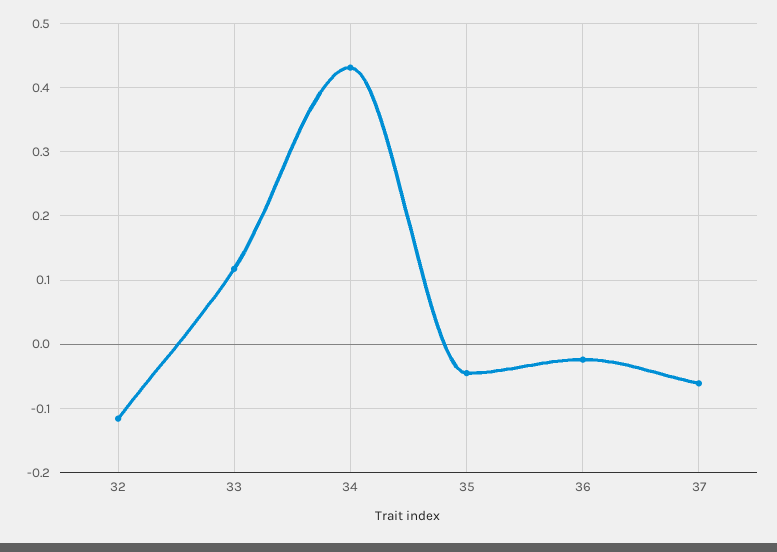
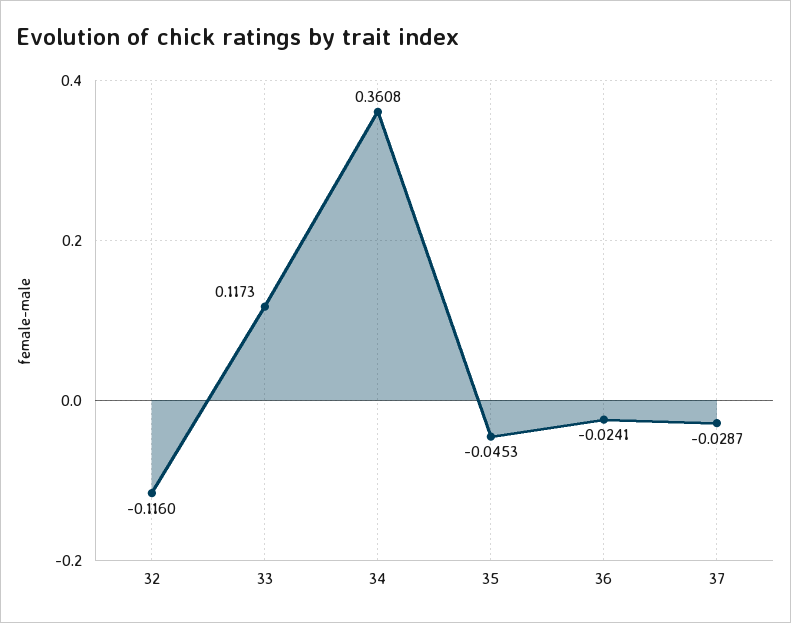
34: 0.43 -> 0.3608
37: -0.06 -> -0.0287

